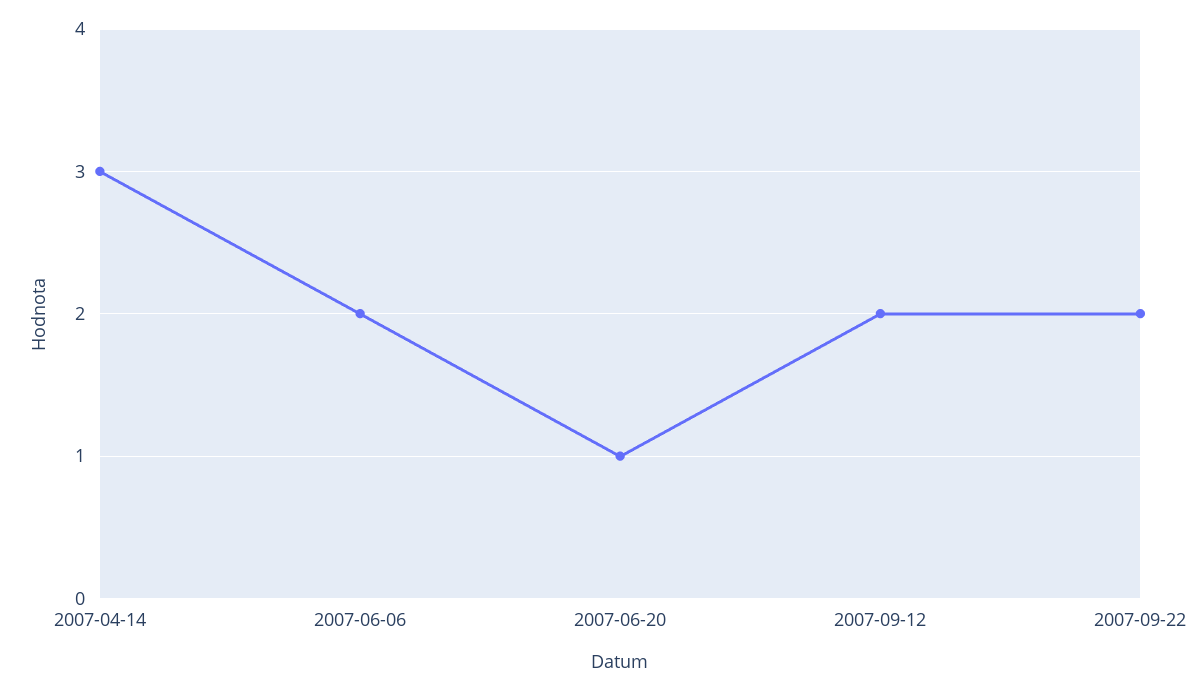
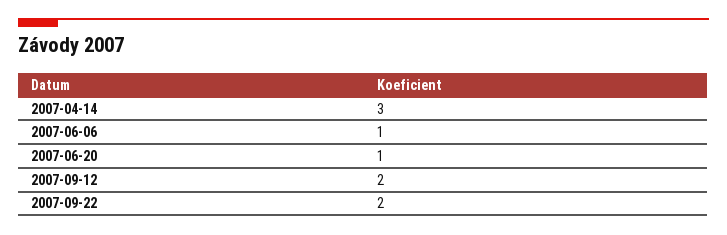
2007-06-06: 2 -> 1

